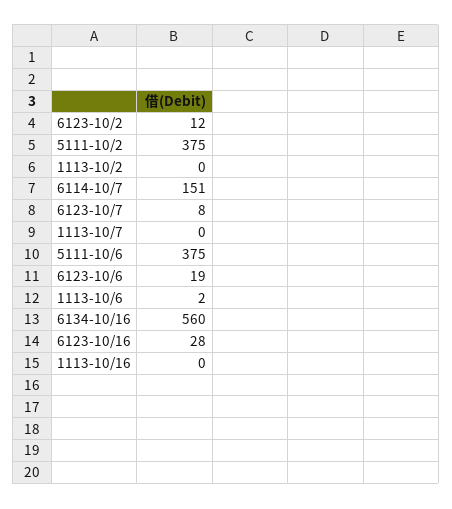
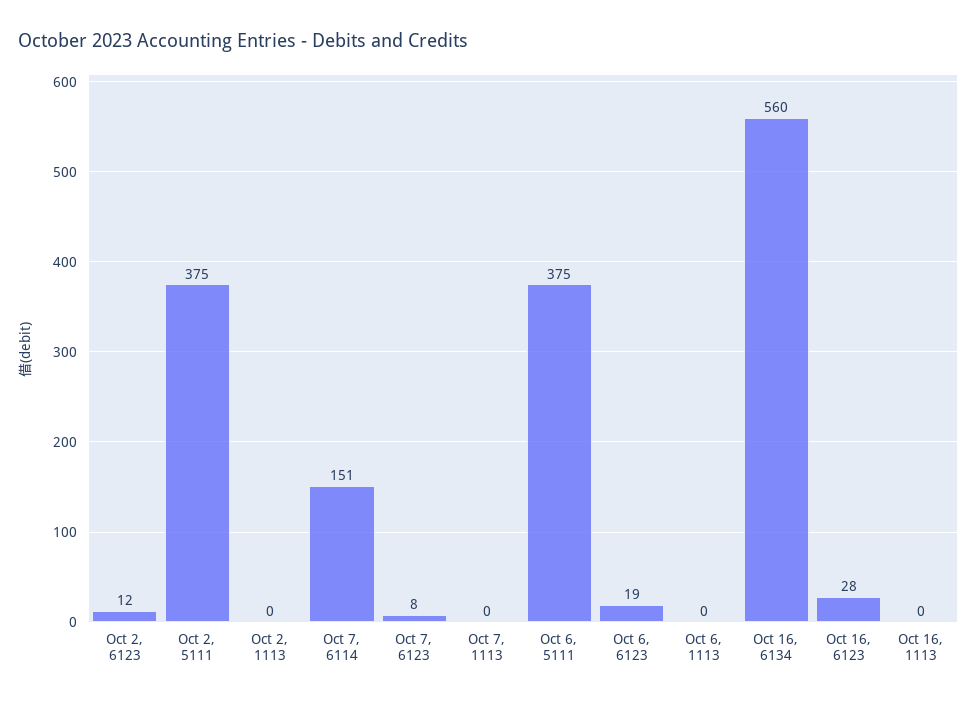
1113-10/6: 2 -> 0

